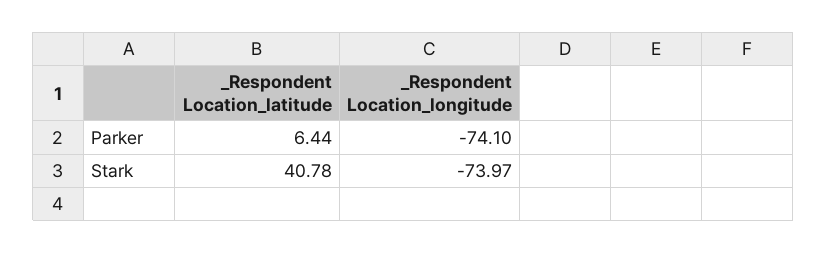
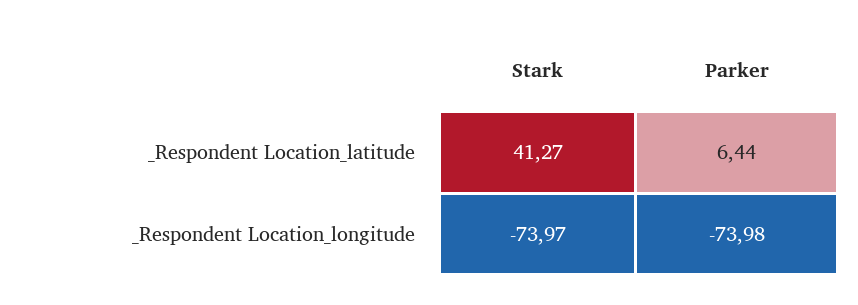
_Respondent Location_longitude, Parker: -74.1 -> -73.98
_Respondent Location_latitude, Stark: 40.78 -> 41.27

